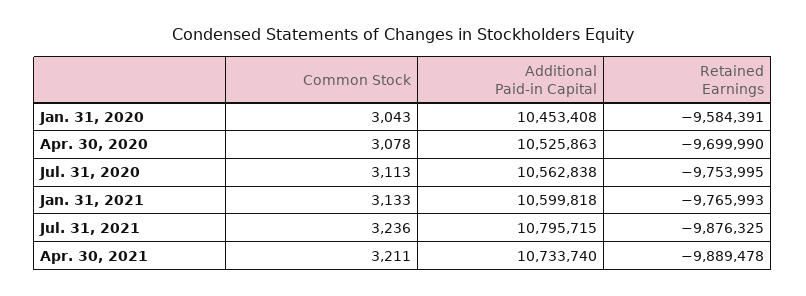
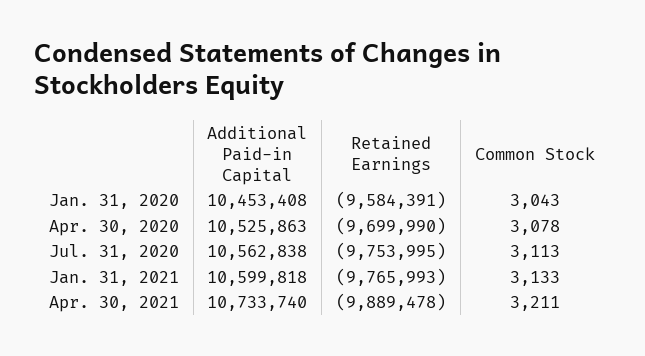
Common Stock, Jul. 31, 2021: 3236 -> none
Additional Paid-in Capital, Jul. 31, 2021: 10795715 -> none
Retained Earnings, Jul. 31, 2021: -9876325 -> none

